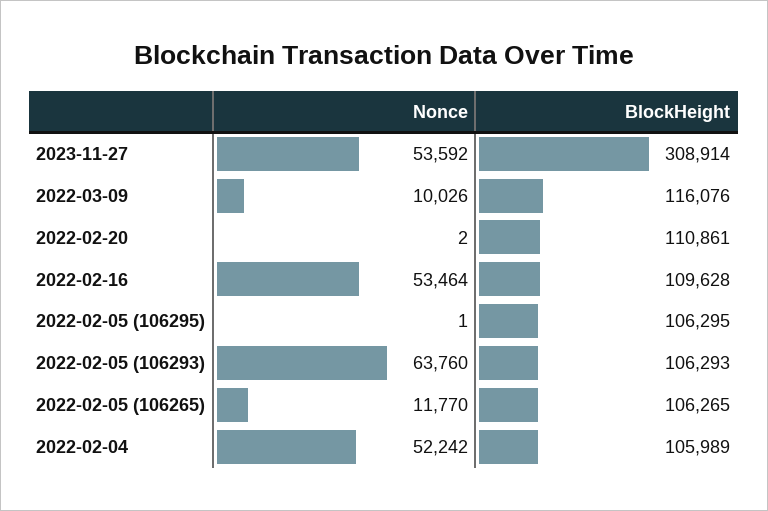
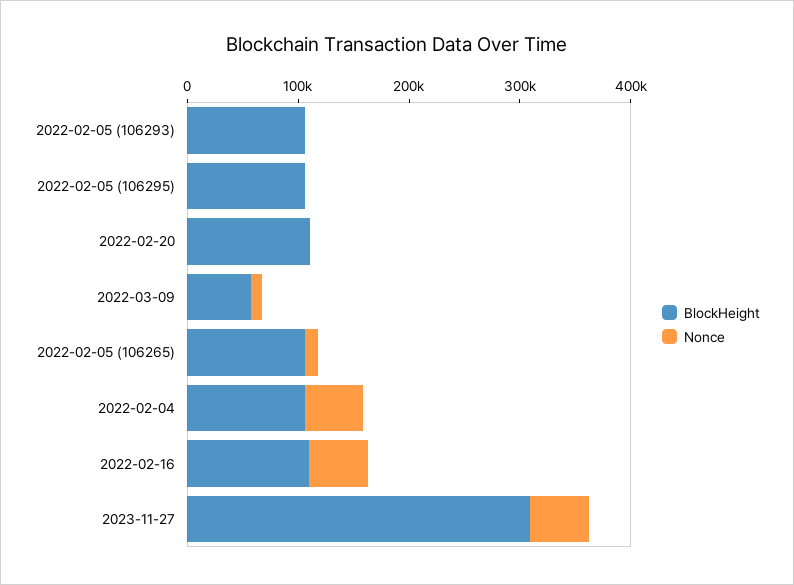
BlockHeight, 2022-03-09: 116076 -> 60000
Nonce, 2022-02-05 (106293): 63760 -> 0

